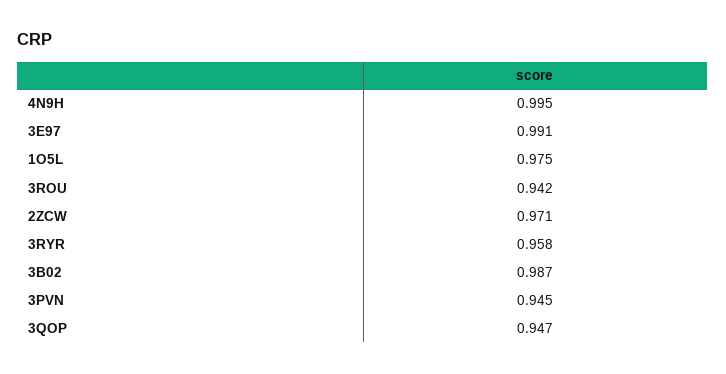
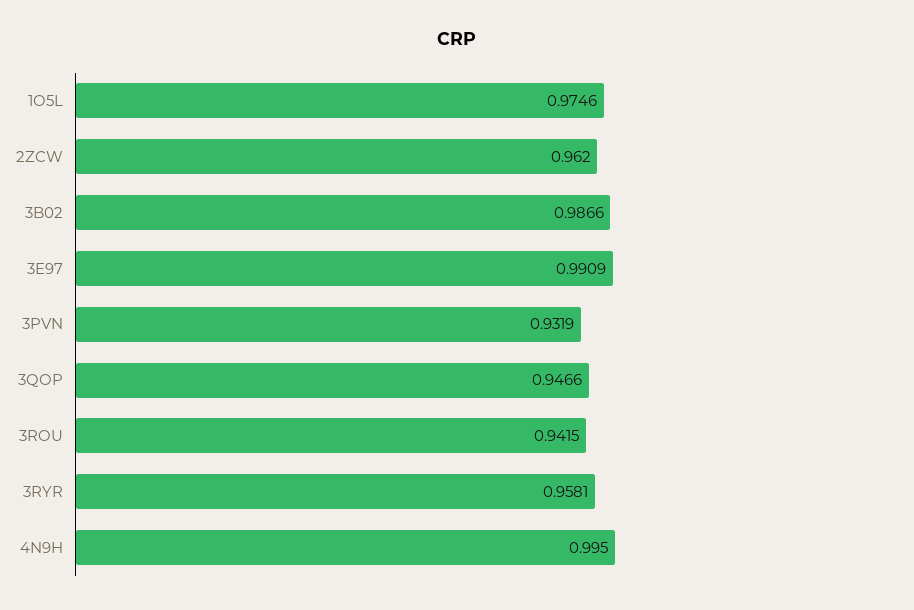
2ZCW: 0.971 -> 0.962
3PVN: 0.945 -> 0.9319

